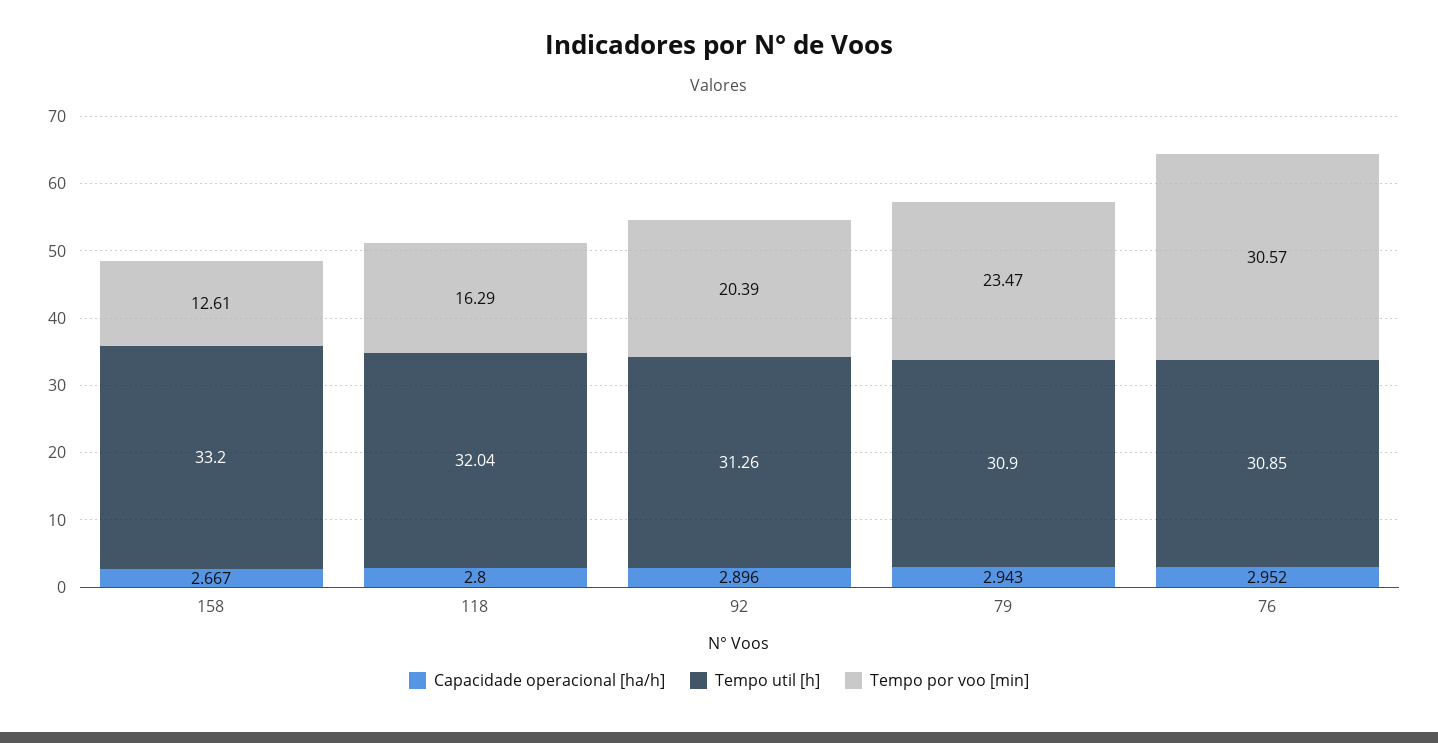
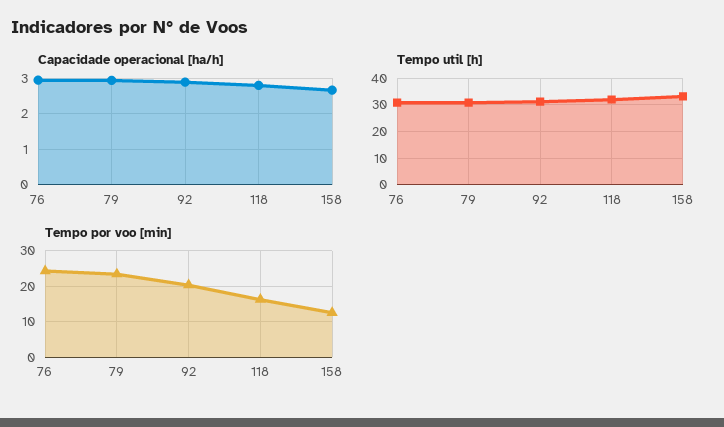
Tempo por voo [min], 76: 30.57 -> 24

